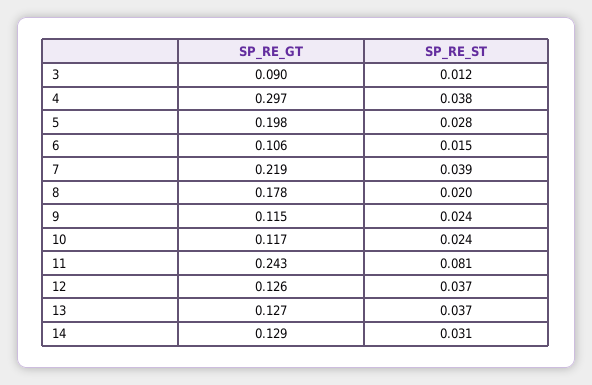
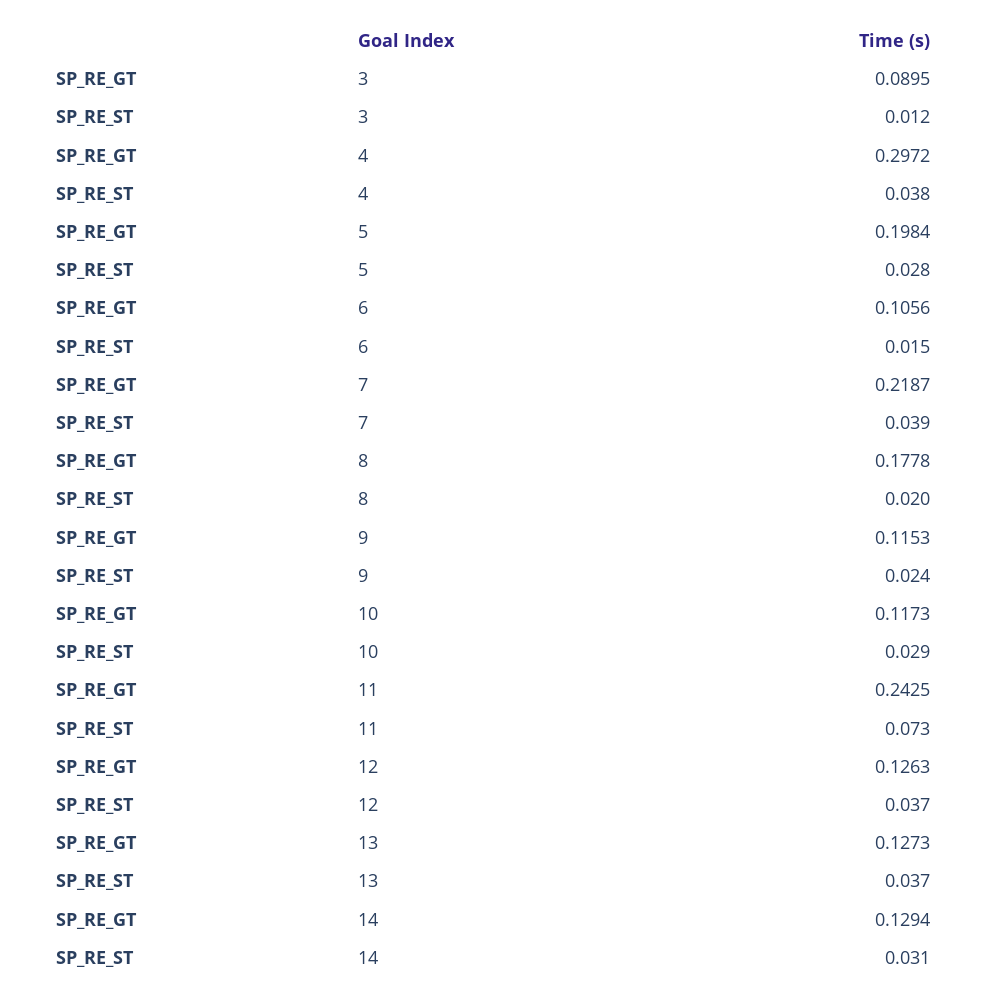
SP_RE_ST, 10: 0.024 -> 0.029
SP_RE_ST, 11: 0.081 -> 0.073

